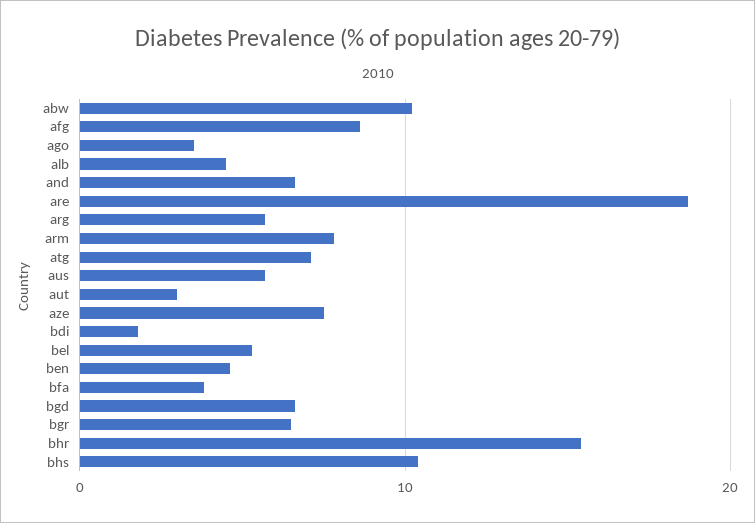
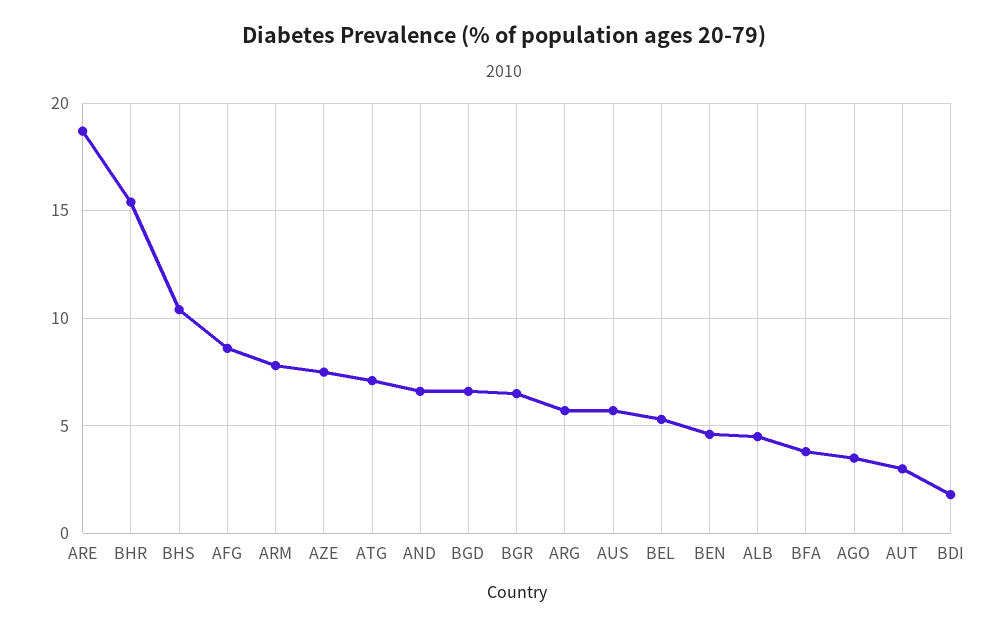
abw: 10 -> none

